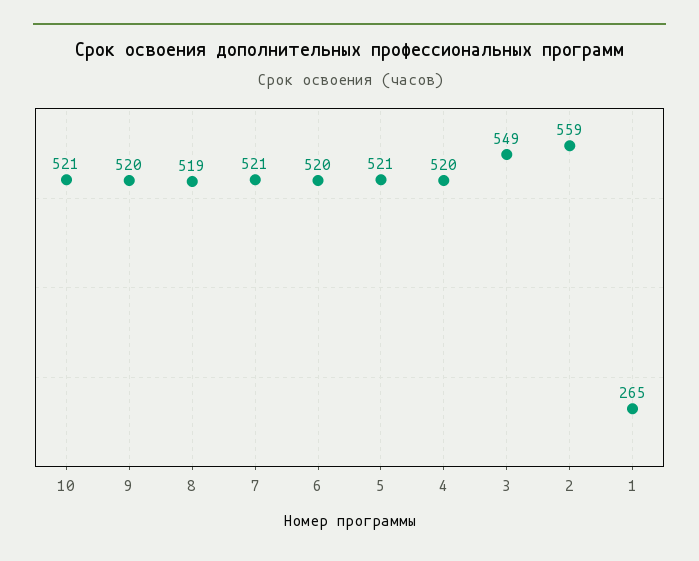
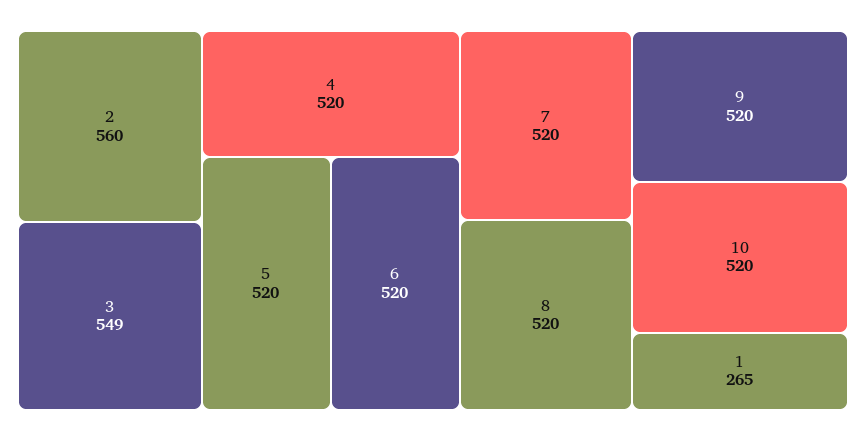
10: 521 -> 520
8: 519 -> 520
7: 521 -> 520
5: 521 -> 520
2: 559 -> 560

